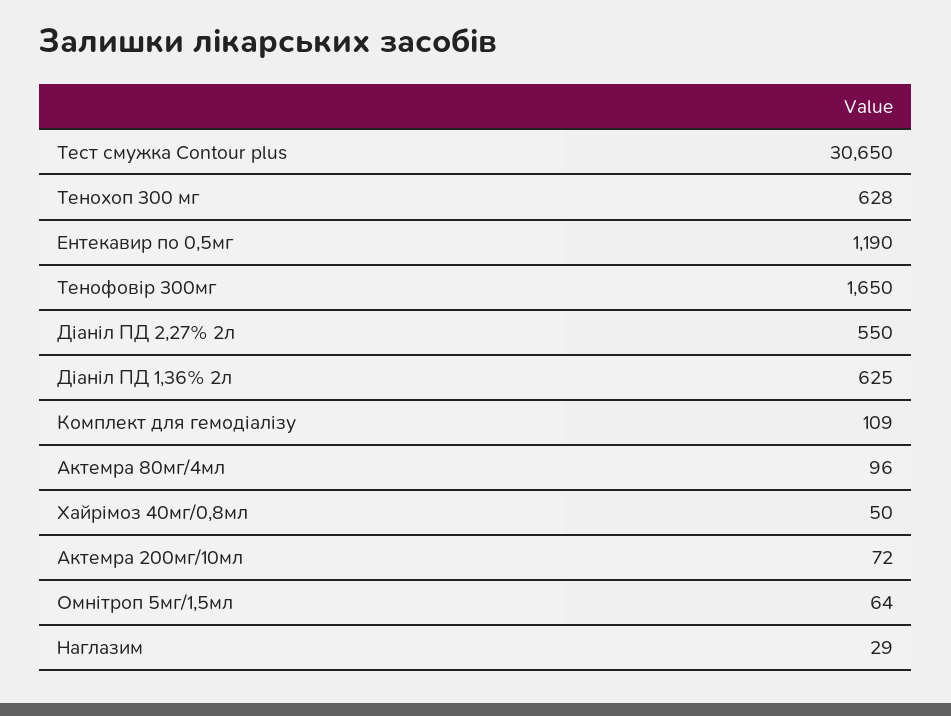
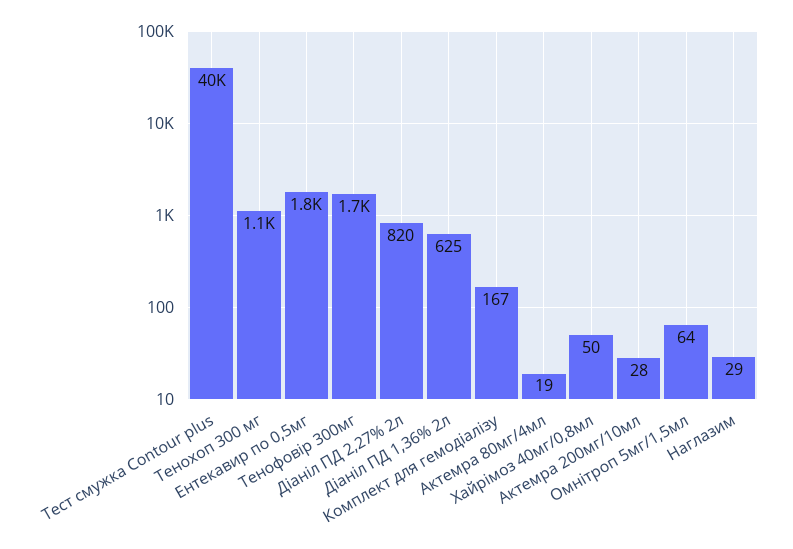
Тест смужка Contour plus: 30650 -> 40000
Тенохоп 300 мг: 628 -> 1100
Ентекавир по 0,5мг: 1190 -> 1800
Діаніл ПД 2,27% 2л: 550 -> 820
Комплект для гемодіалізу: 109 -> 167
Актемра 80мг/4мл: 96 -> 19
Актемра 200мг/10мл: 72 -> 28

